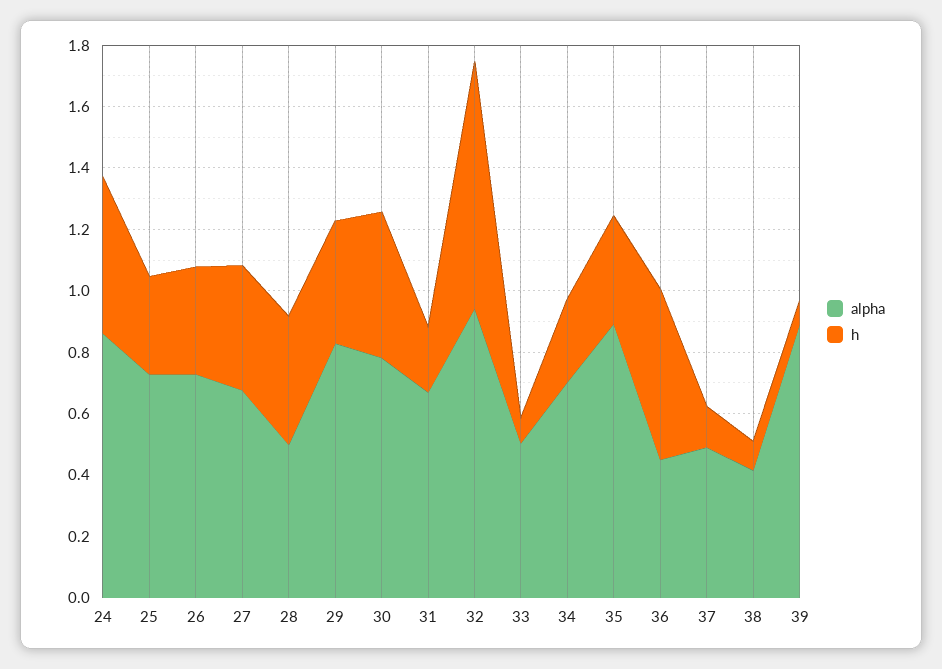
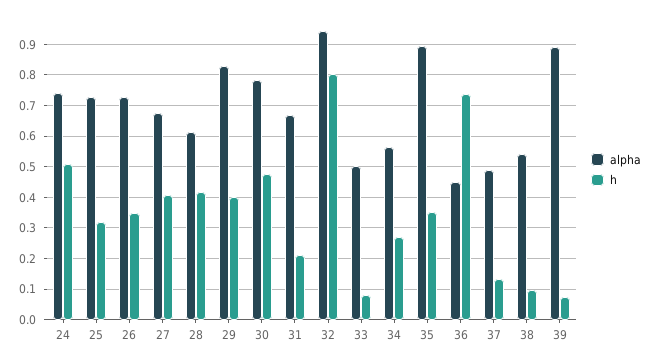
alpha, 24: 0.85 -> 0.74
alpha, 28: 0.5 -> 0.62
alpha, 34: 0.7 -> 0.56
h, 36: 0.55 -> 0.74
alpha, 38: 0.4 -> 0.54

